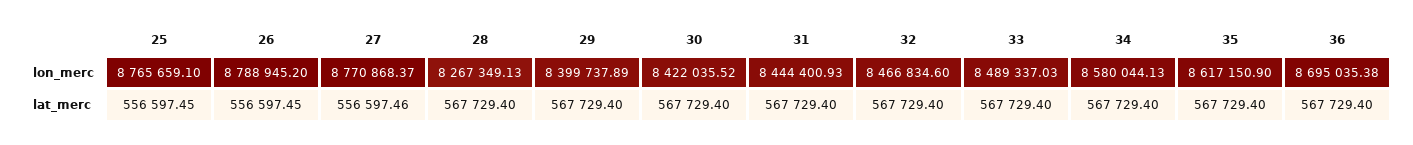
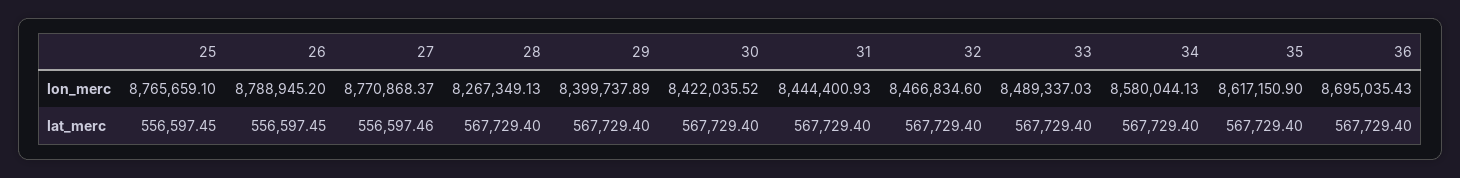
36, lon_merc: 8695035.38 -> 8695035.43

